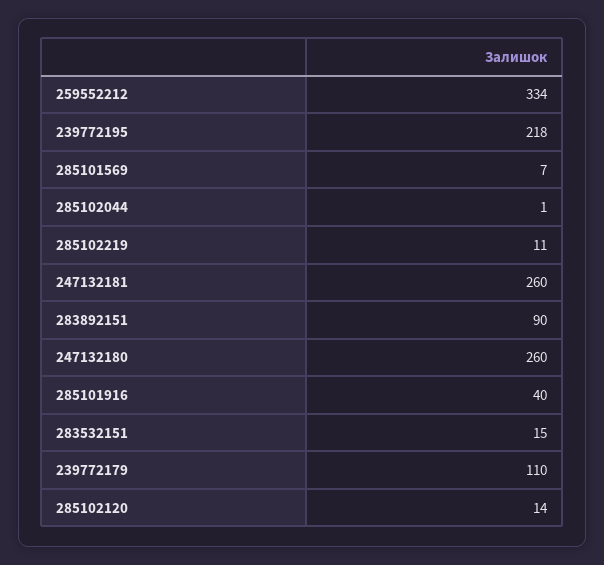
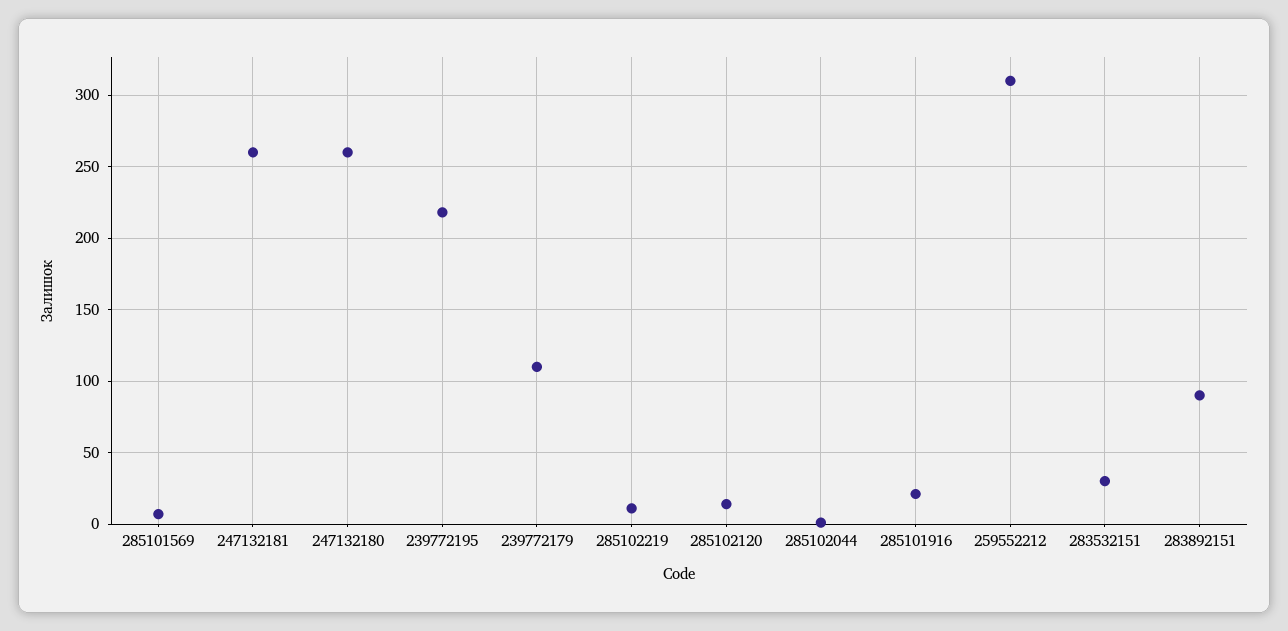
259552212: 334 -> 310
285101916: 40 -> 20
283532151: 15 -> 30

